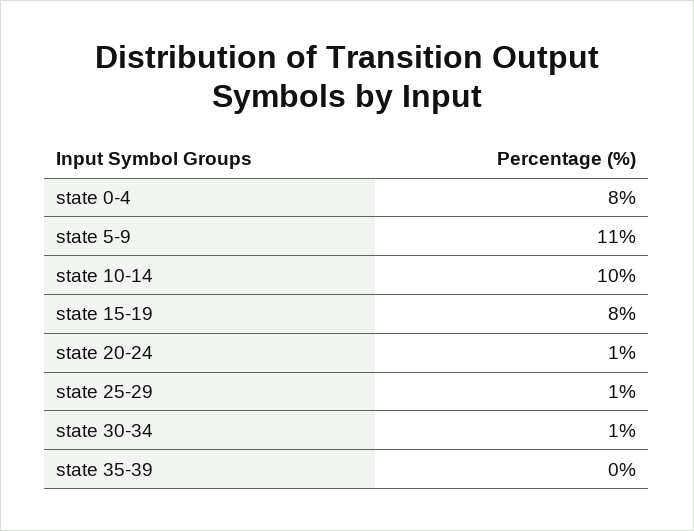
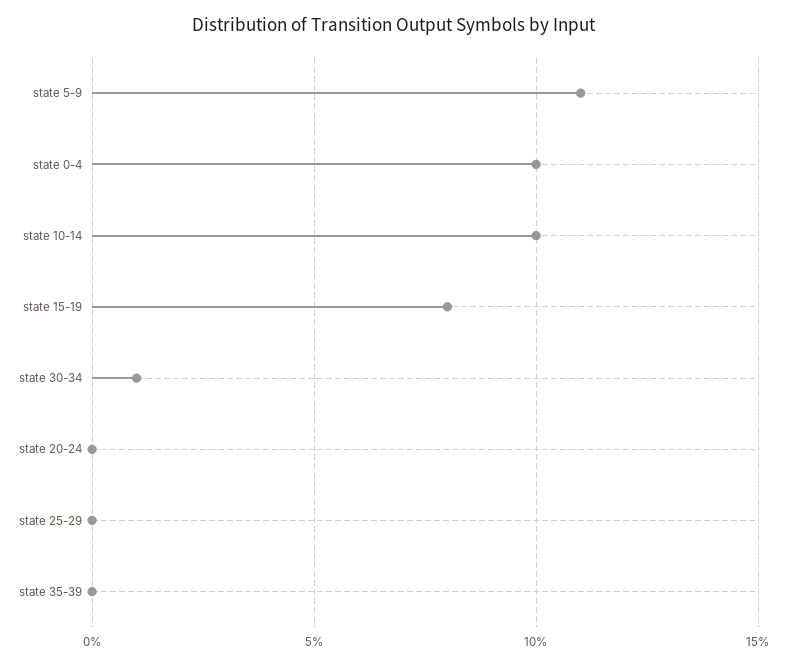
state 0-4: 8 -> 10
state 20-24: 1 -> 0
state 25-29: 1 -> 0

